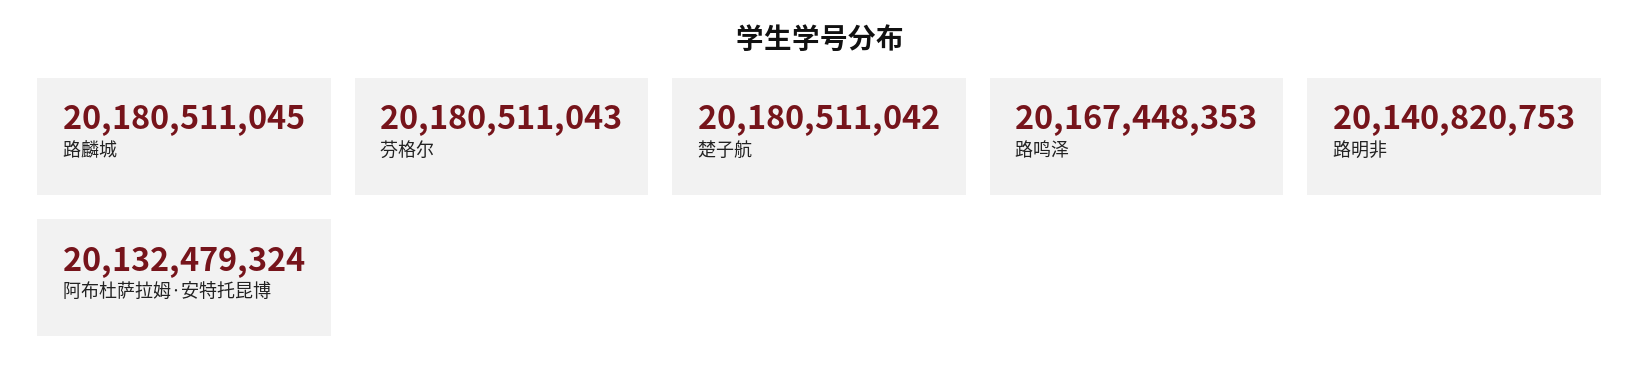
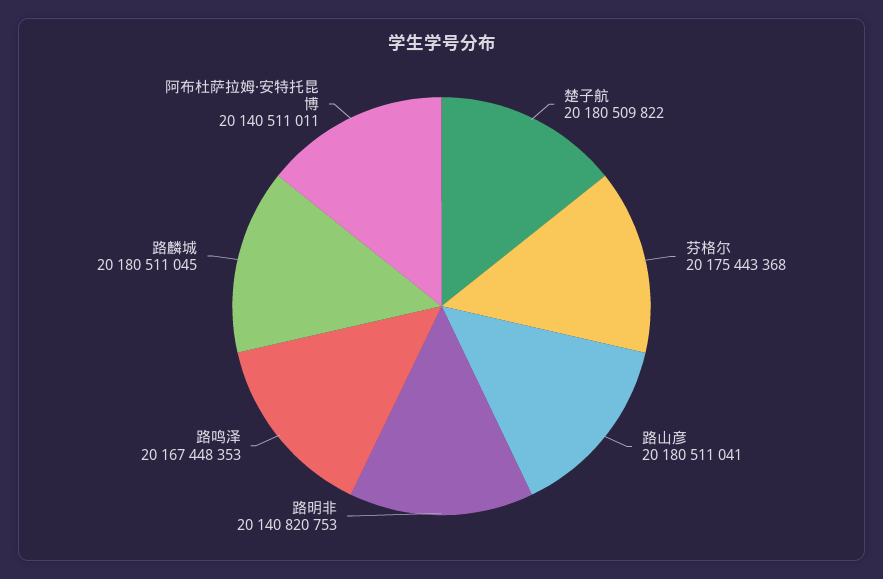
芬格尔: 20180511043 -> 20175443368
楚子航: 20180511042 -> 20180509822
阿布杜萨拉姆·安特托昆博: 20132479324 -> 20140511011
路山彦: none -> 20180511041

